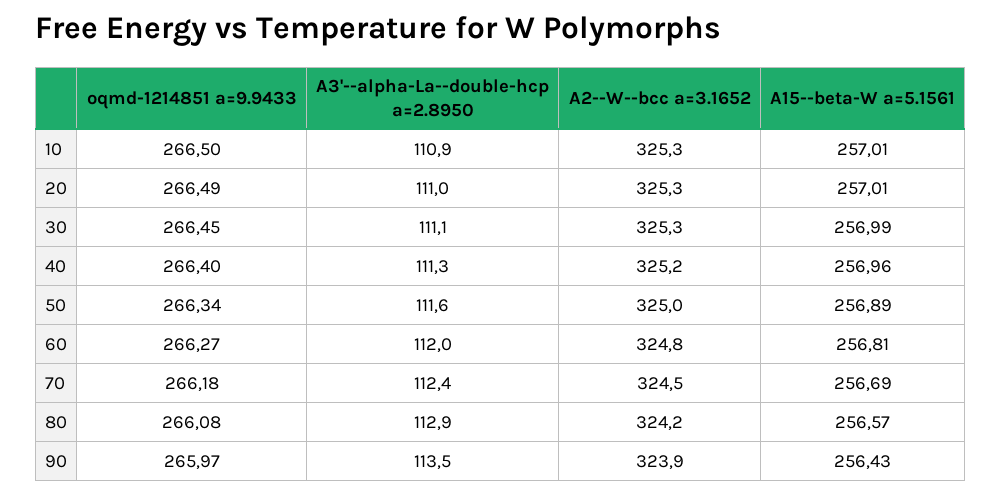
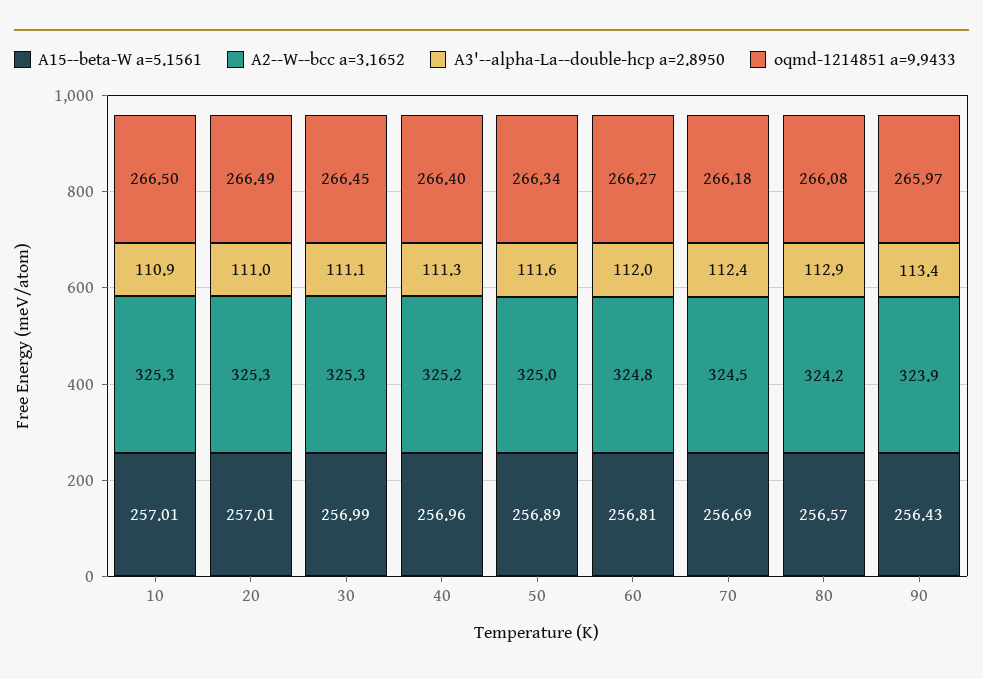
A3'--alpha-La--double-hcp a=2.8950, 90: 113.5 -> 113.4

